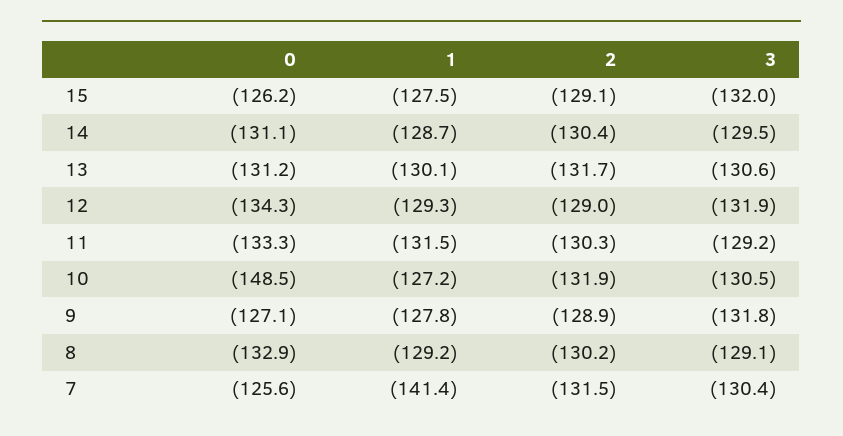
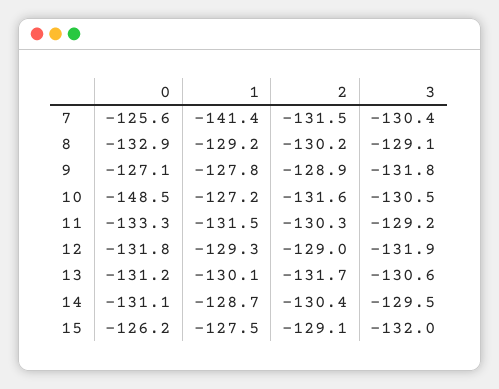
0, 12: -134.3 -> -131.8
2, 10: -131.9 -> -131.6

